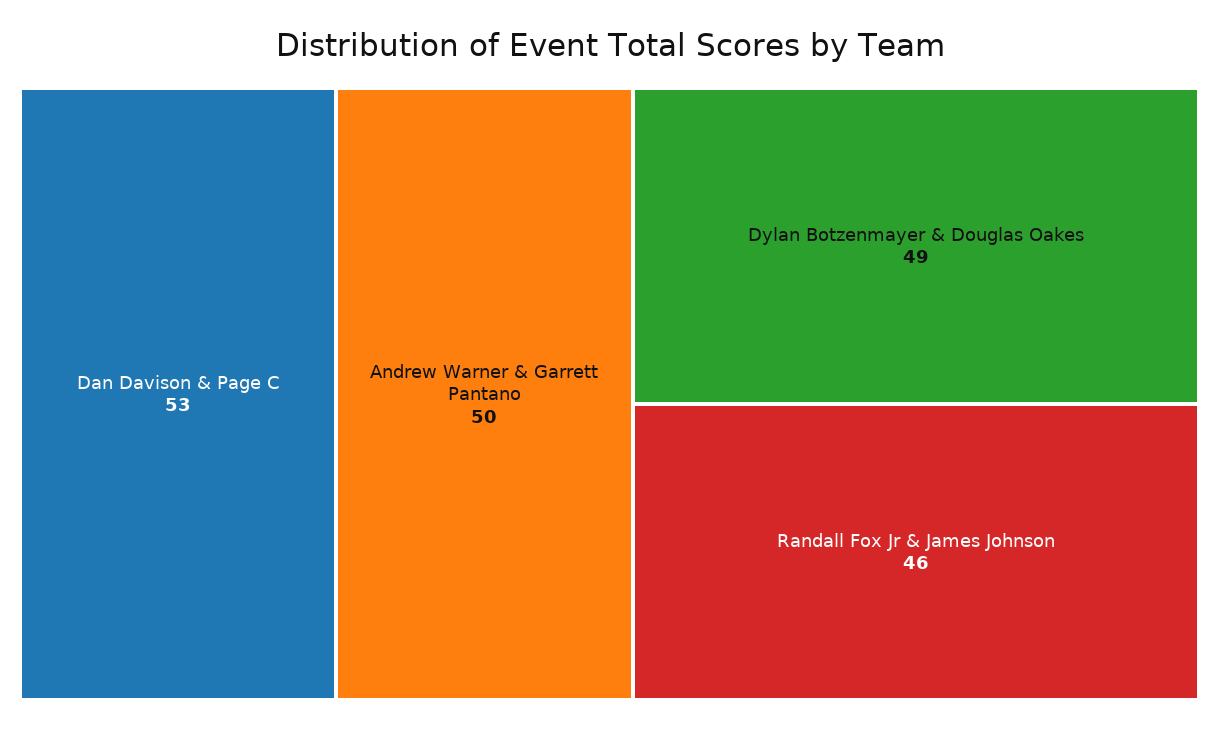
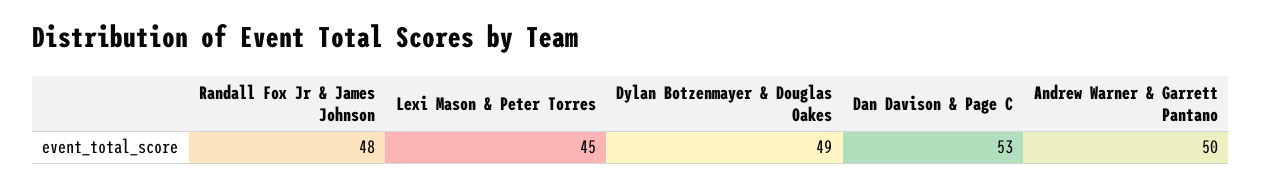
Randall Fox Jr & James Johnson: 46 -> 48
Lexi Mason & Peter Torres: none -> 45

